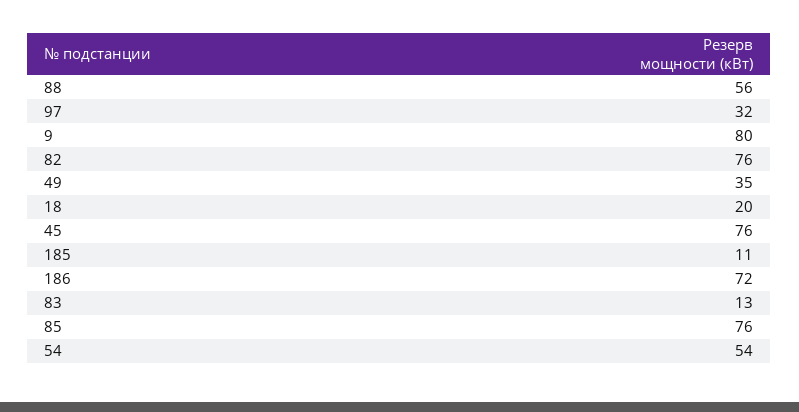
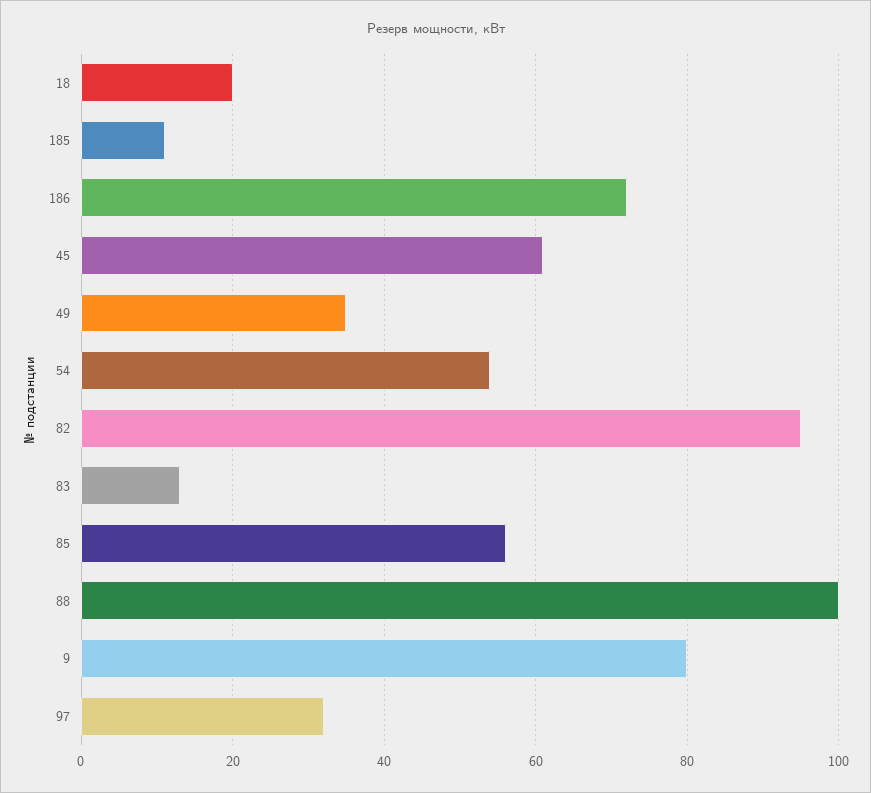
88: 56 -> 100
82: 76 -> 95
45: 76 -> 60
85: 76 -> 55

